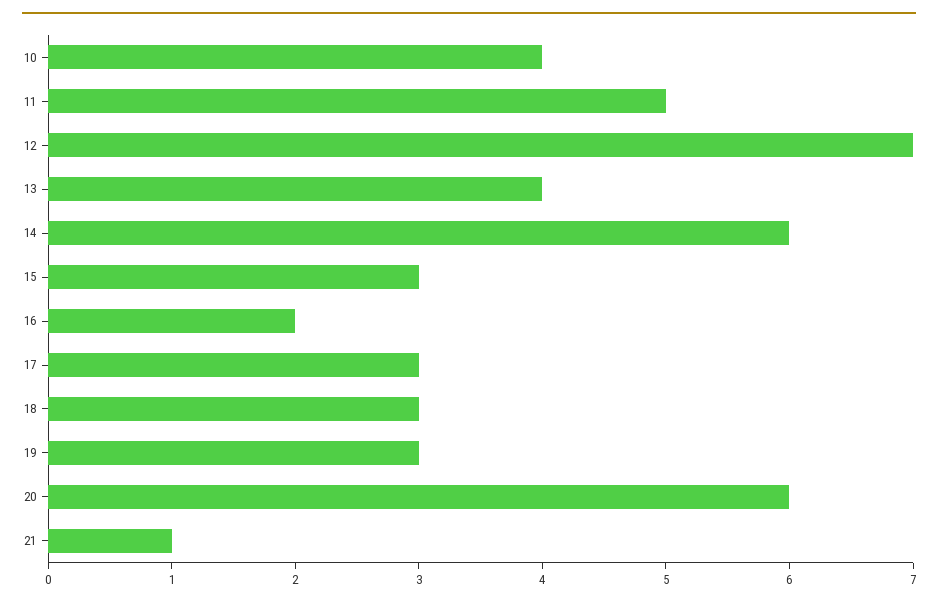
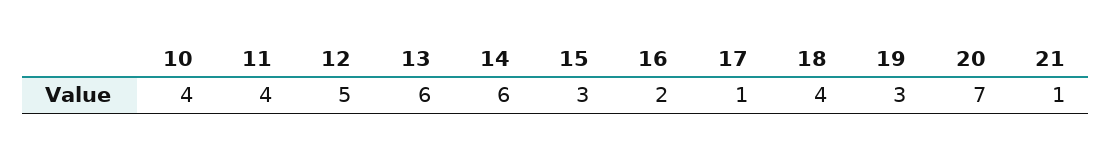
11: 5 -> 4
12: 7 -> 5
13: 4 -> 6
17: 3 -> 1
18: 3 -> 4
20: 6 -> 7

